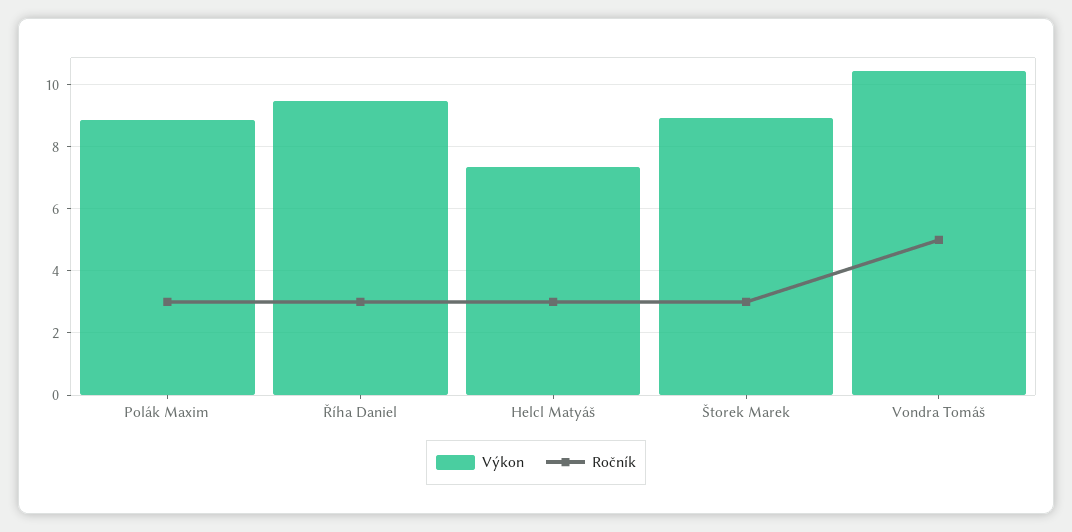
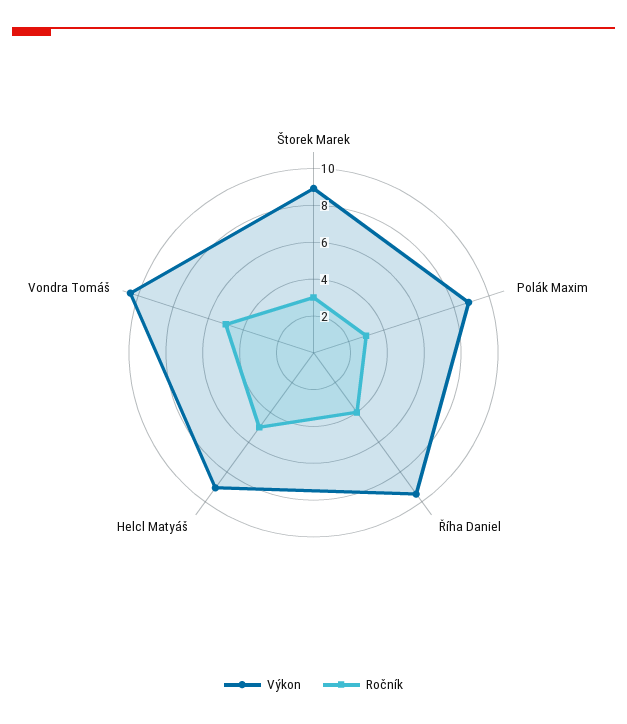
Ročník, Říha Daniel: 3 -> 4
Výkon, Helcl Matyáš: 7.4 -> 9
Ročník, Helcl Matyáš: 3 -> 5

